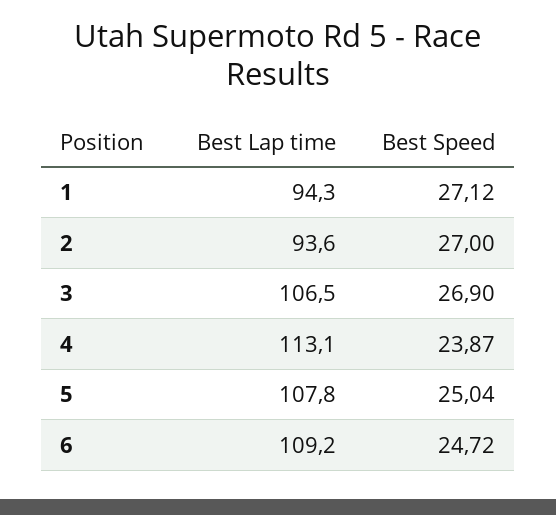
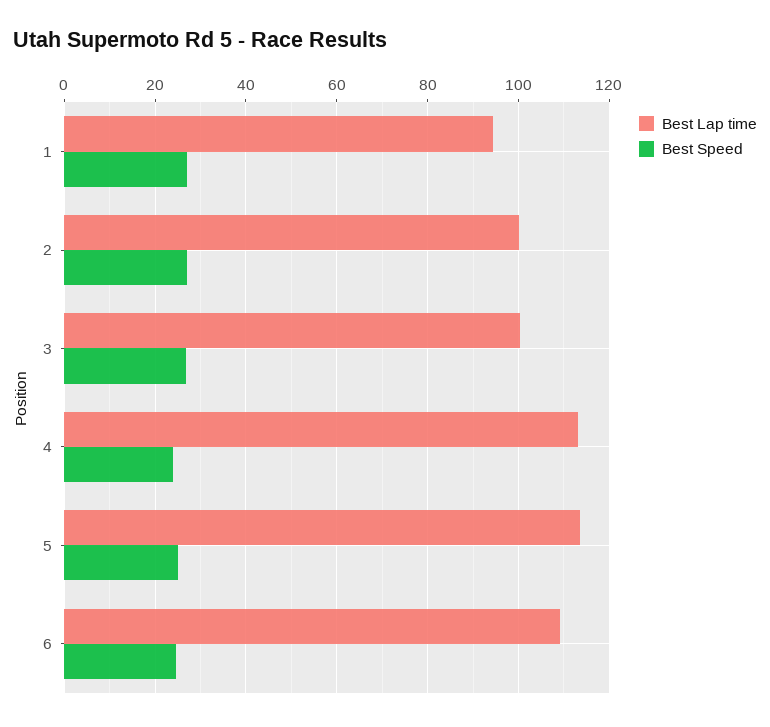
Best Lap time, 2: 93.6 -> 100
Best Lap time, 3: 106.5 -> 100
Best Lap time, 5: 107.8 -> 114

